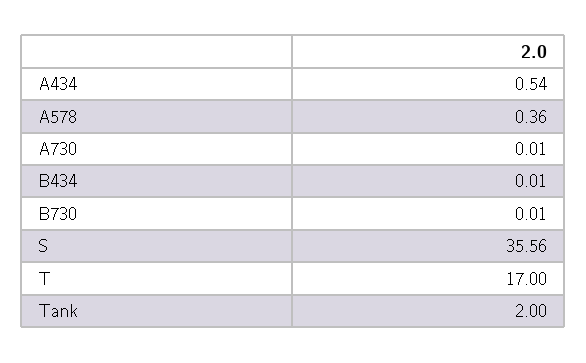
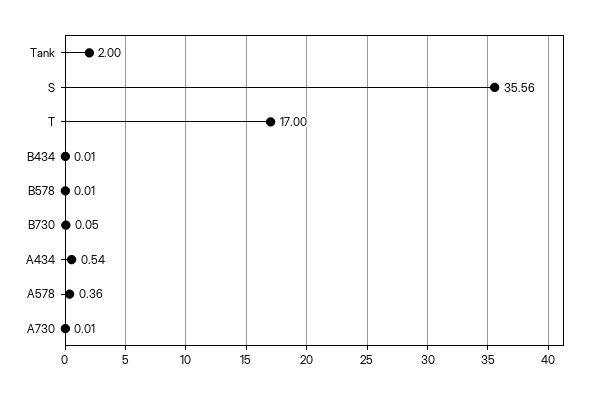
B730: 0.01 -> 0.05
B578: none -> 0.01

